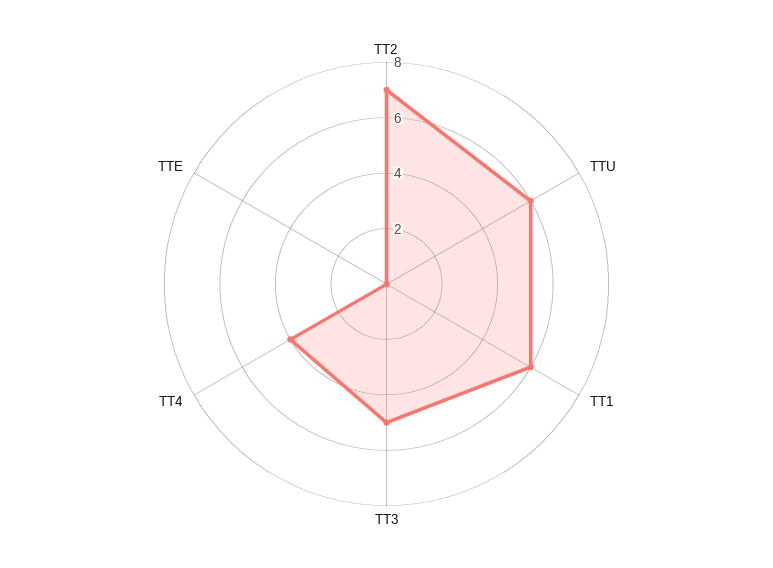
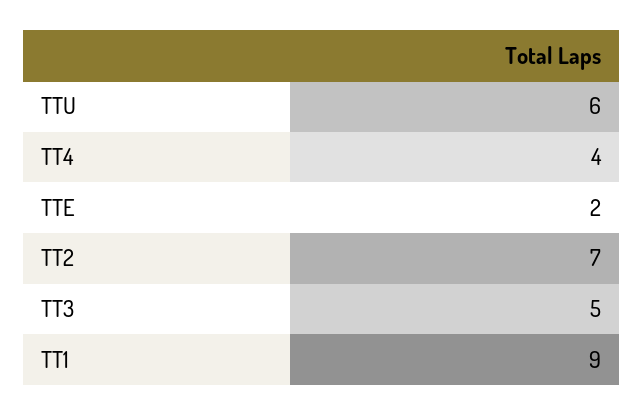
TT1: 6 -> 9
TTE: 0 -> 2

